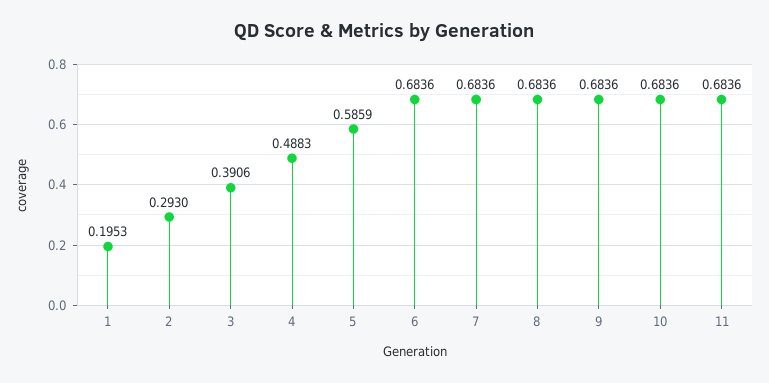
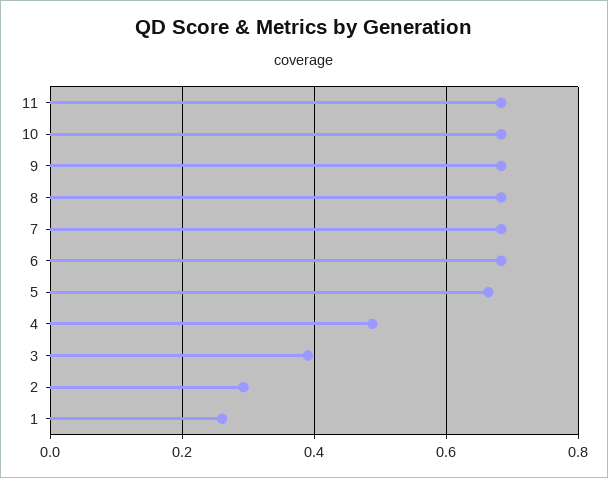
1: 0.1953 -> 0.26
5: 0.5859 -> 0.66

